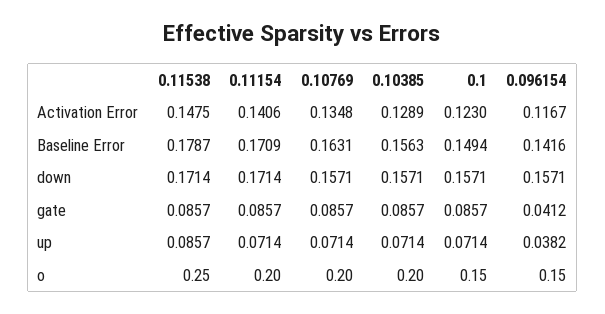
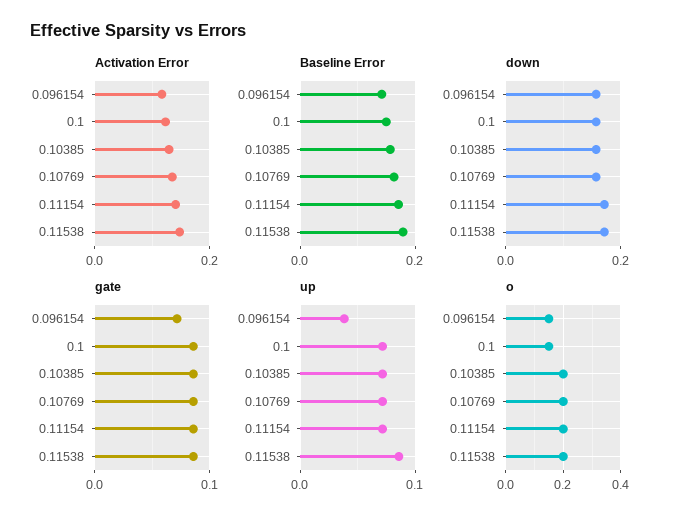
gate, 0.096154: 0.0412 -> 0.07
o, 0.11538: 0.25 -> 0.2

